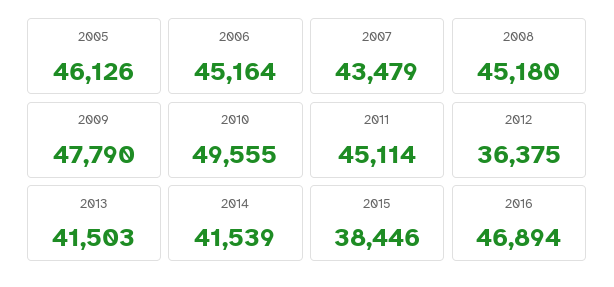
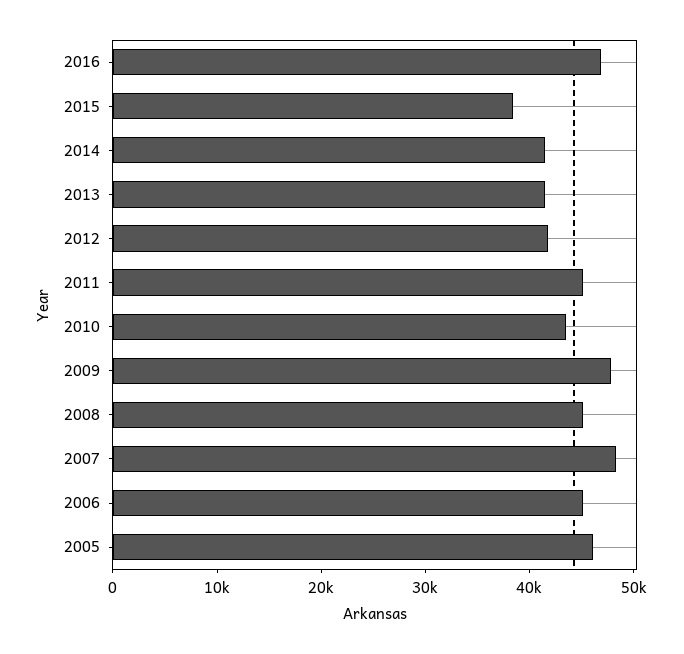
2007: 43479 -> 48000
2010: 49555 -> 44000
2012: 36375 -> 42000

